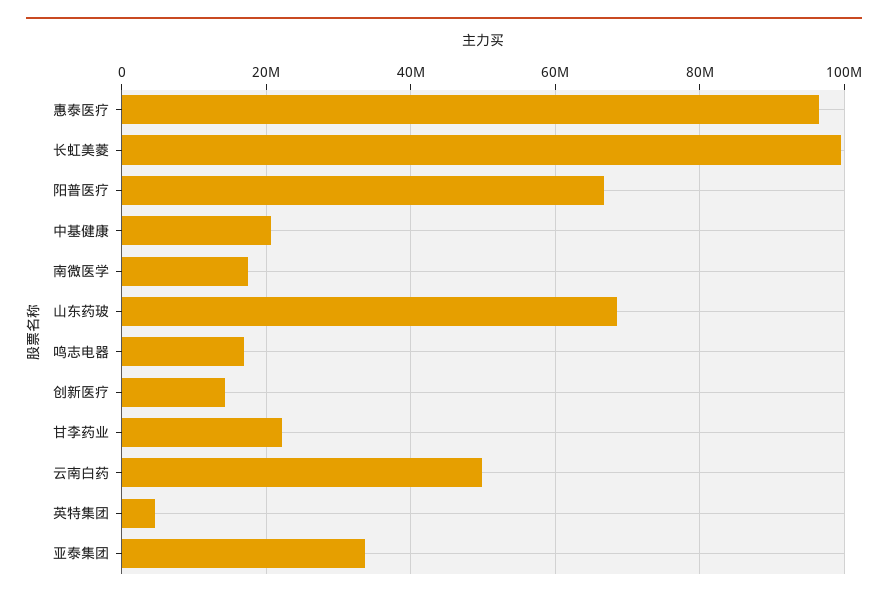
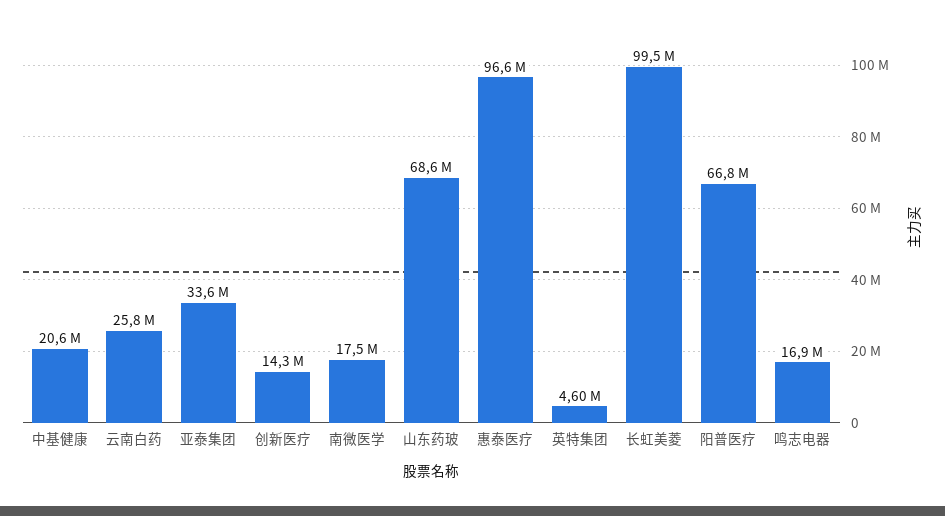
甘李药业: 22000000 -> none
云南白药: 50000000 -> 25800000

